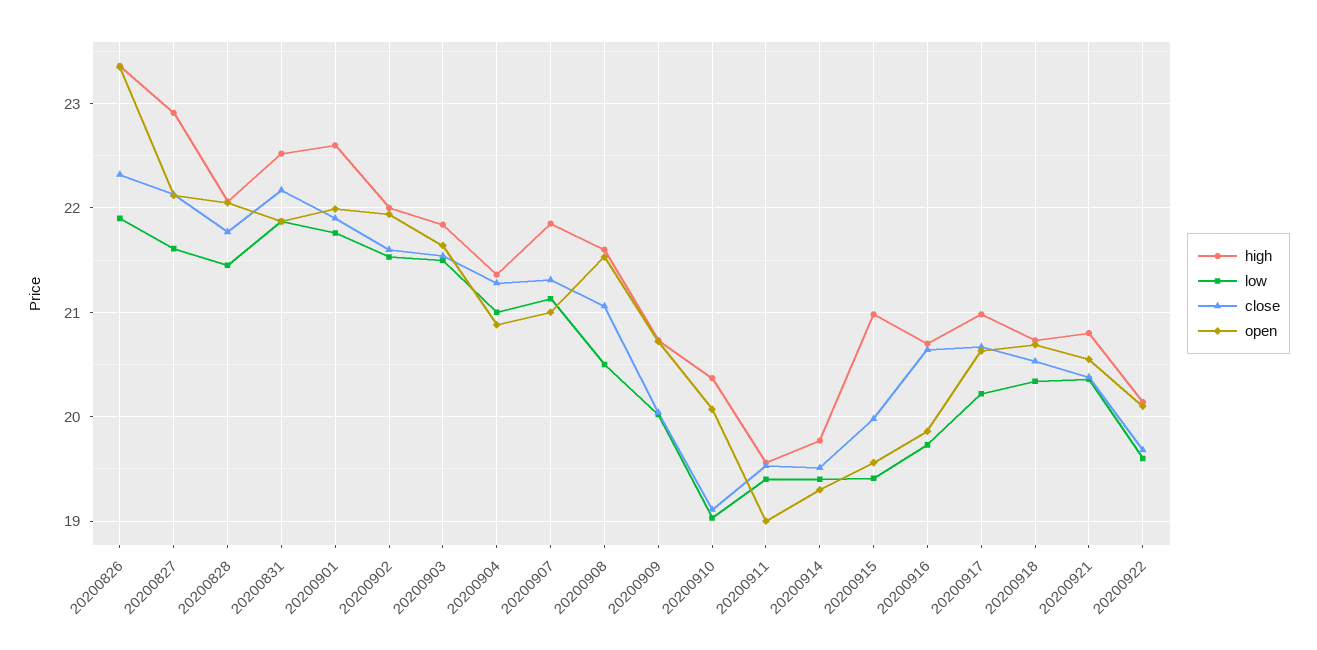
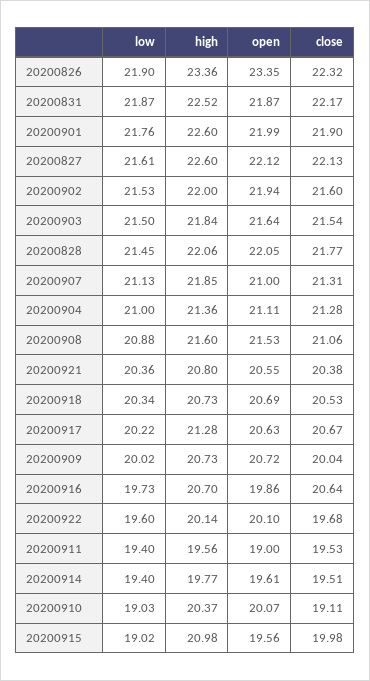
high, 20200827: 22.9 -> 22.6
open, 20200904: 20.9 -> 21.11
low, 20200908: 20.5 -> 20.88
open, 20200914: 19.3 -> 19.61
low, 20200915: 19.4 -> 19.02
high, 20200917: 21 -> 21.28

